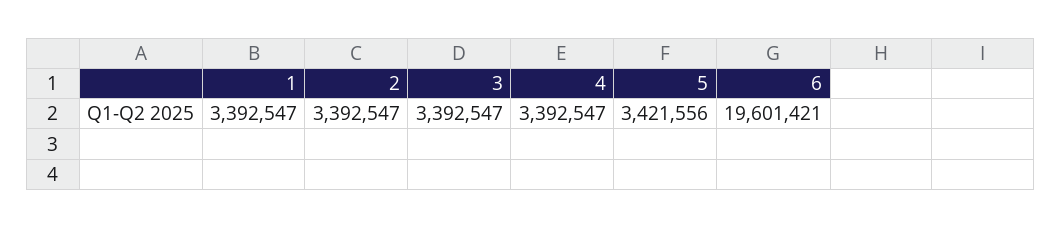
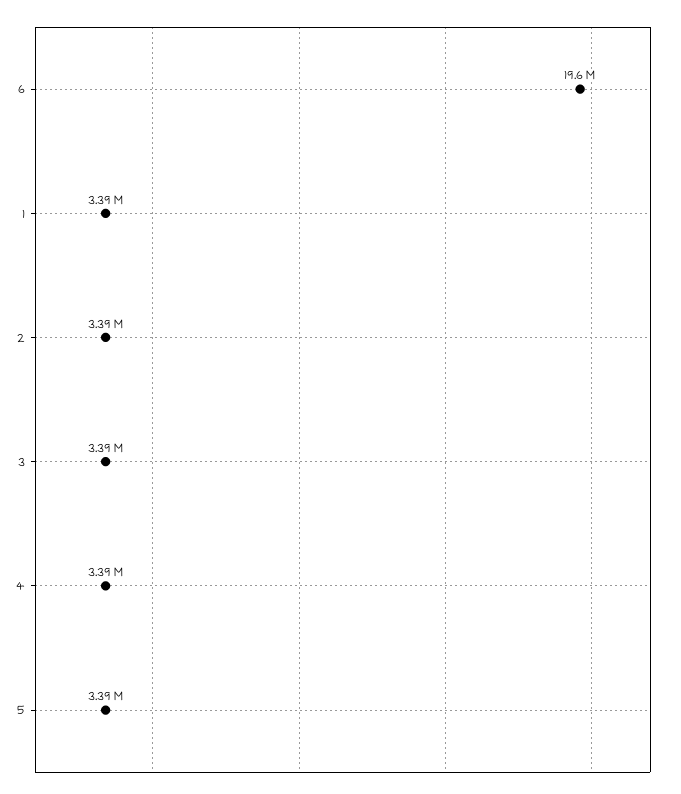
5: 3421556 -> 3390000

